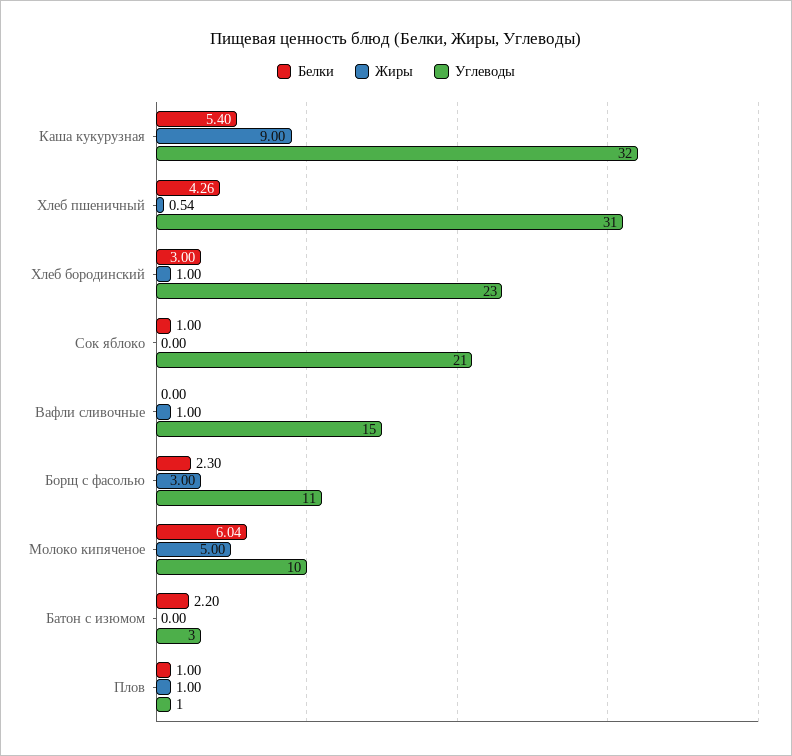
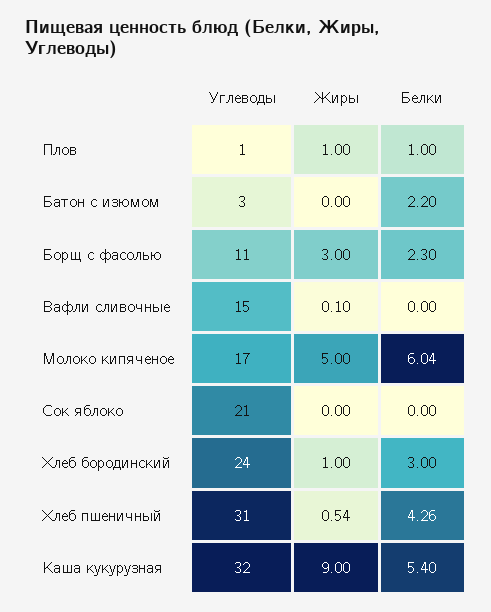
Углеводы, Хлеб бородинский: 23 -> 24
Белки, Сок яблоко: 1 -> 0
Жиры, Вафли сливочные: 1 -> 0.1
Углеводы, Молоко кипяченое: 10 -> 17

